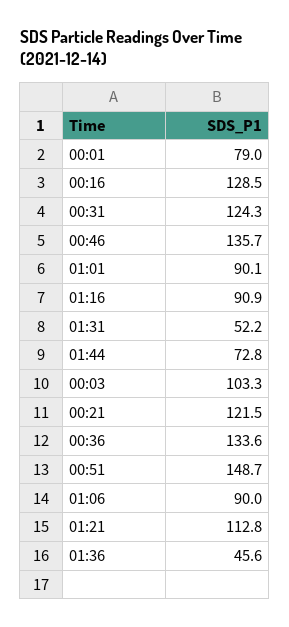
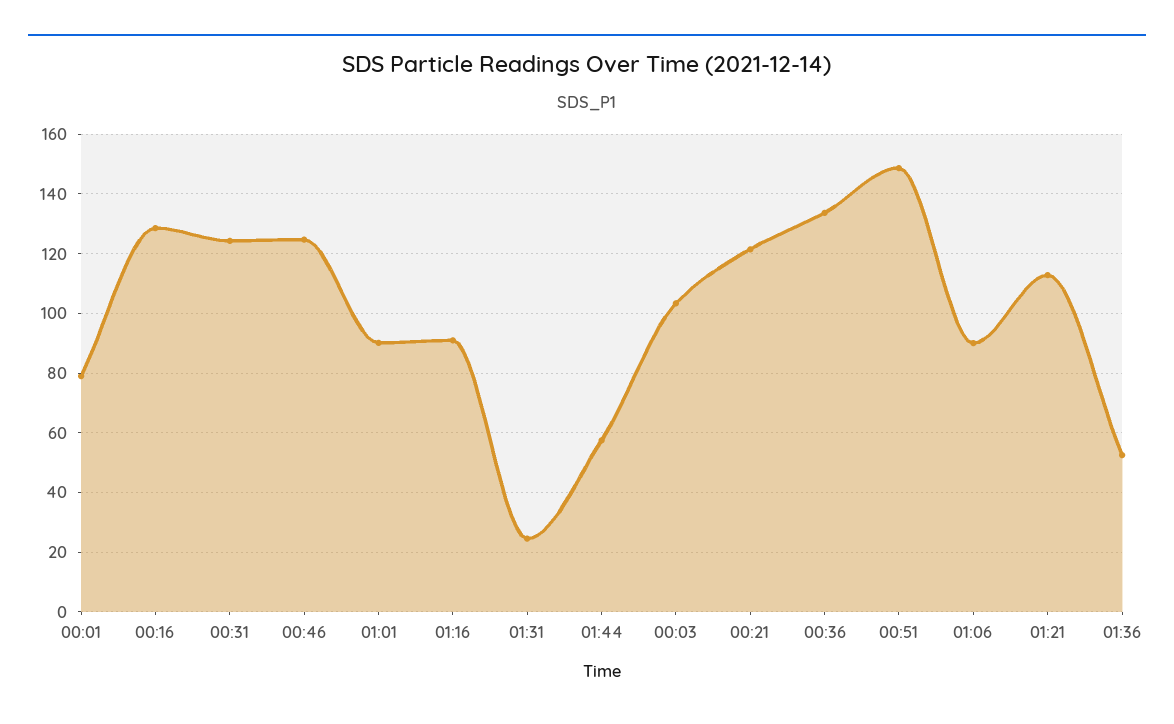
00:46: 135.7 -> 125
01:31: 52.2 -> 25
01:44: 72.8 -> 57.5
01:36: 45.6 -> 52.5

